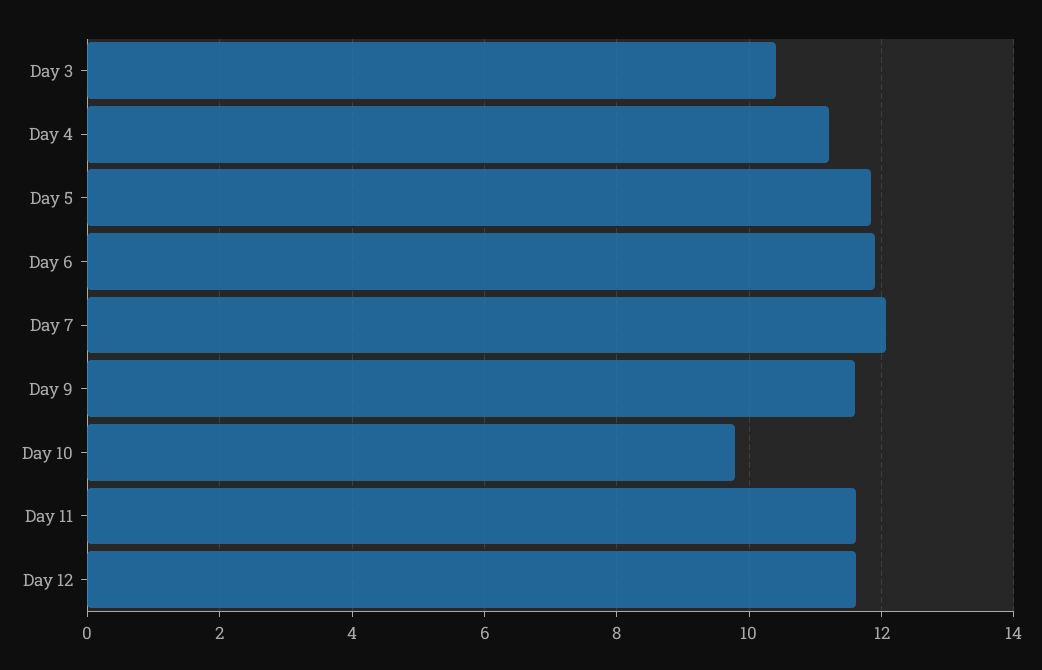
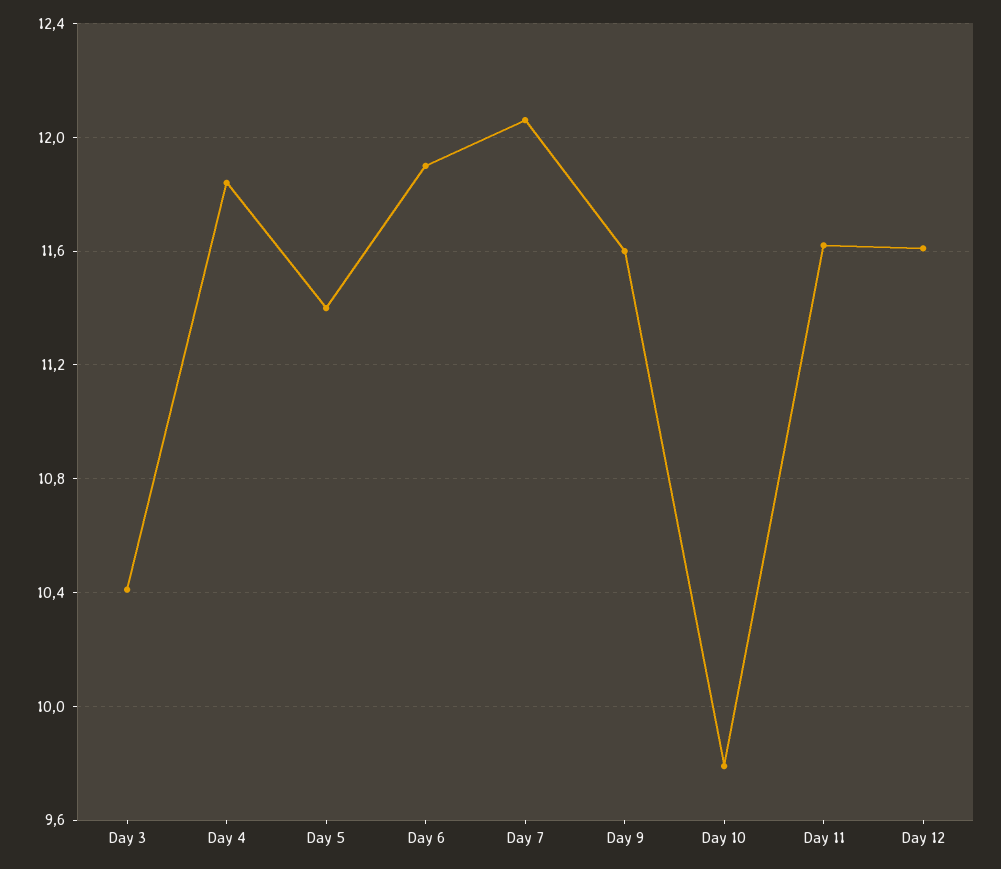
Day 4: 11.2 -> 11.85
Day 5: 11.8 -> 11.4

